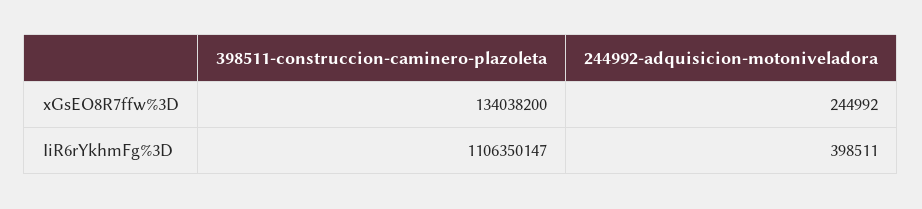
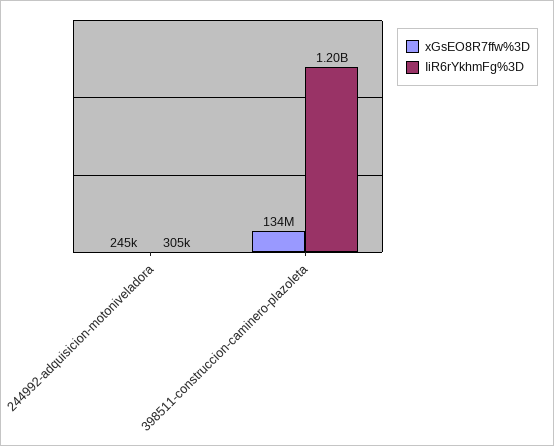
IiR6rYkhmFg%3D, 398511-construccion-caminero-plazoleta: 1106350147 -> 1200000000
IiR6rYkhmFg%3D, 244992-adquisicion-motoniveladora: 398511 -> 305000

